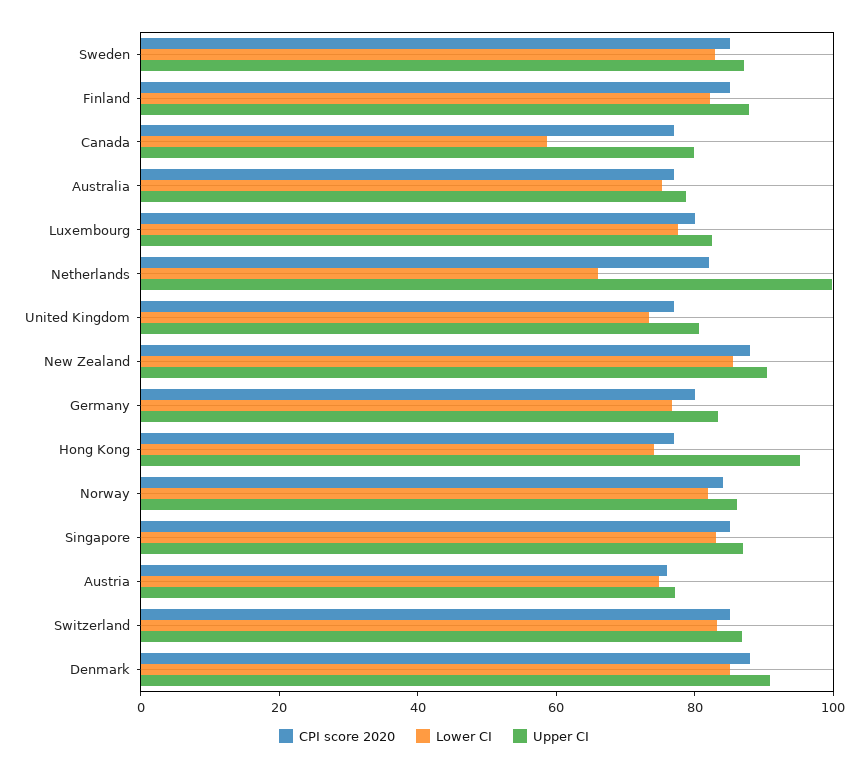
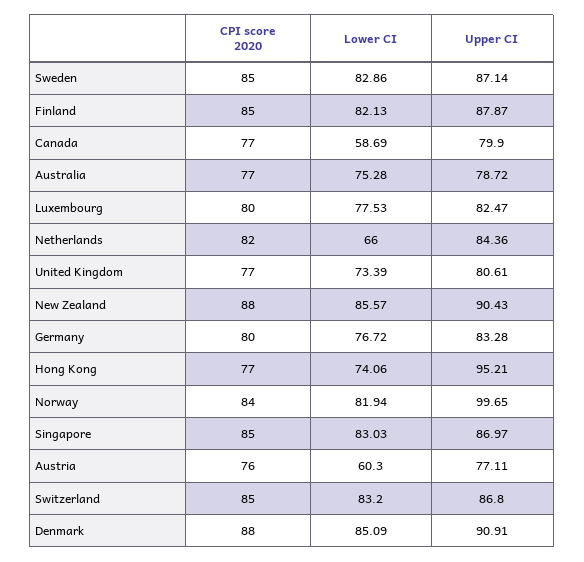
Upper CI, Netherlands: 100 -> 84.36
Upper CI, Norway: 85 -> 99.65
Lower CI, Austria: 75 -> 60.3

